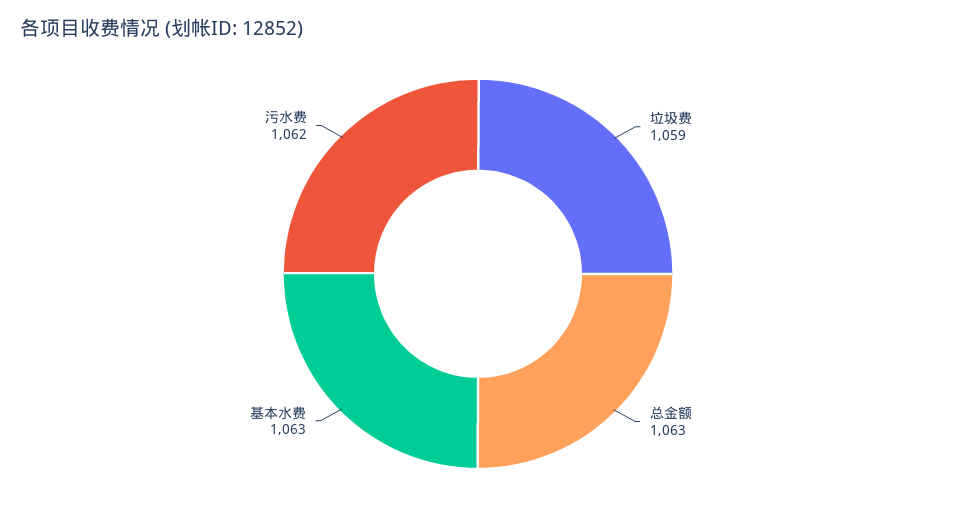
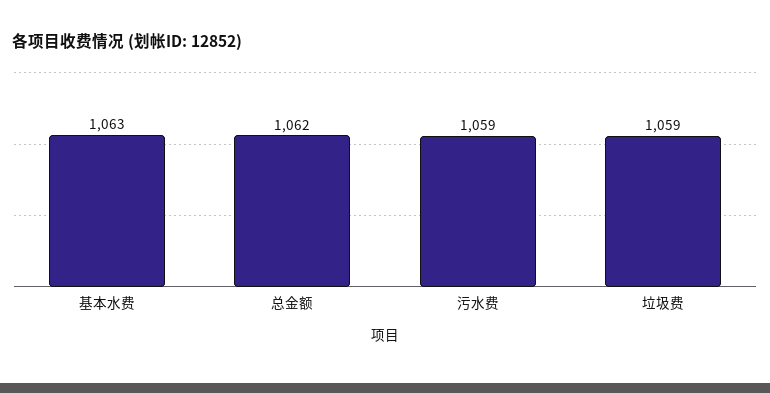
总金额: 1063 -> 1062
污水费: 1062 -> 1059

